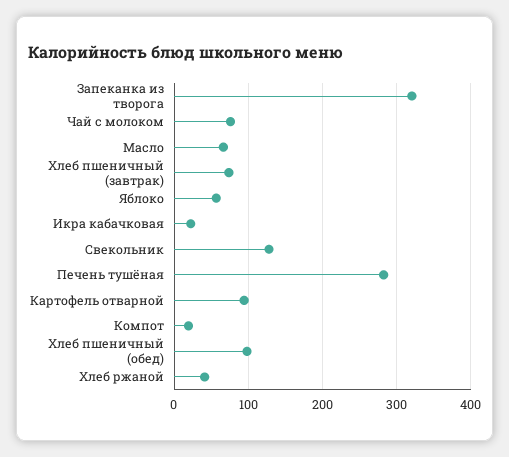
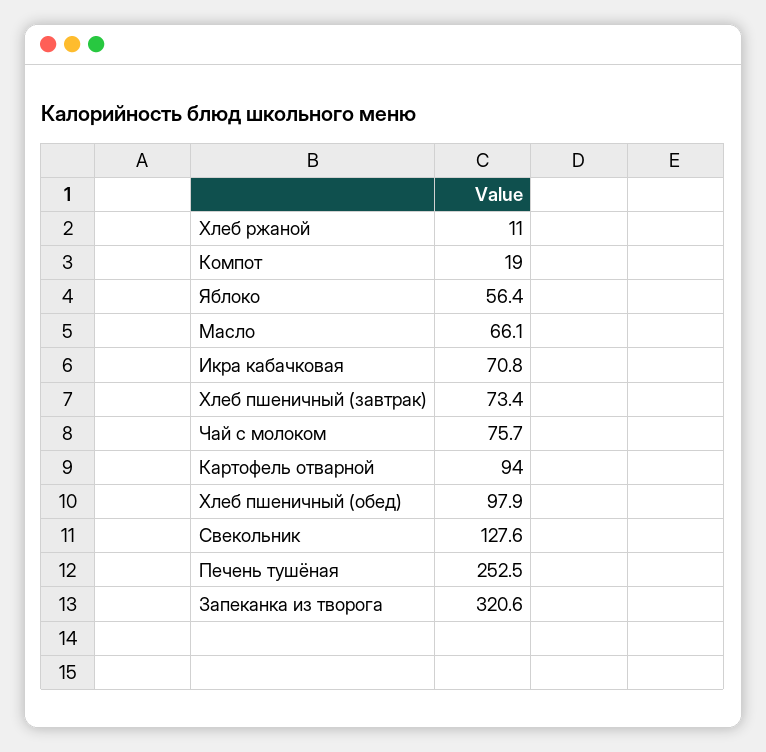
Икра кабачковая: 20 -> 70.8
Печень тушёная: 280 -> 252.5
Хлеб ржаной: 40 -> 11

